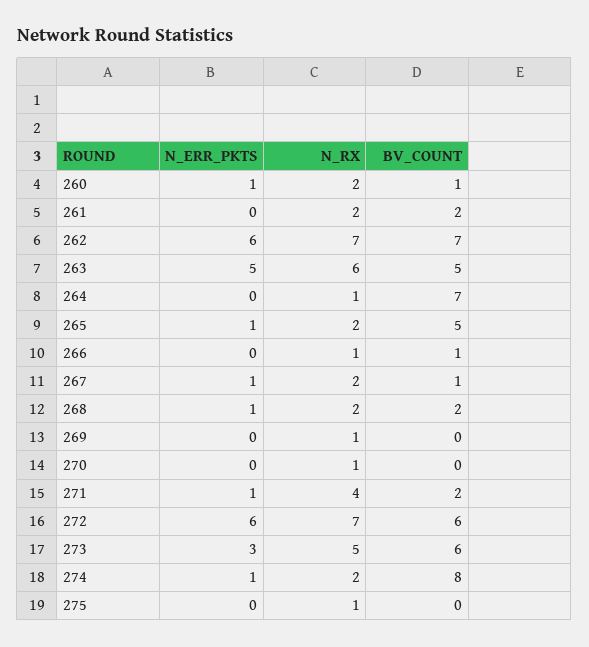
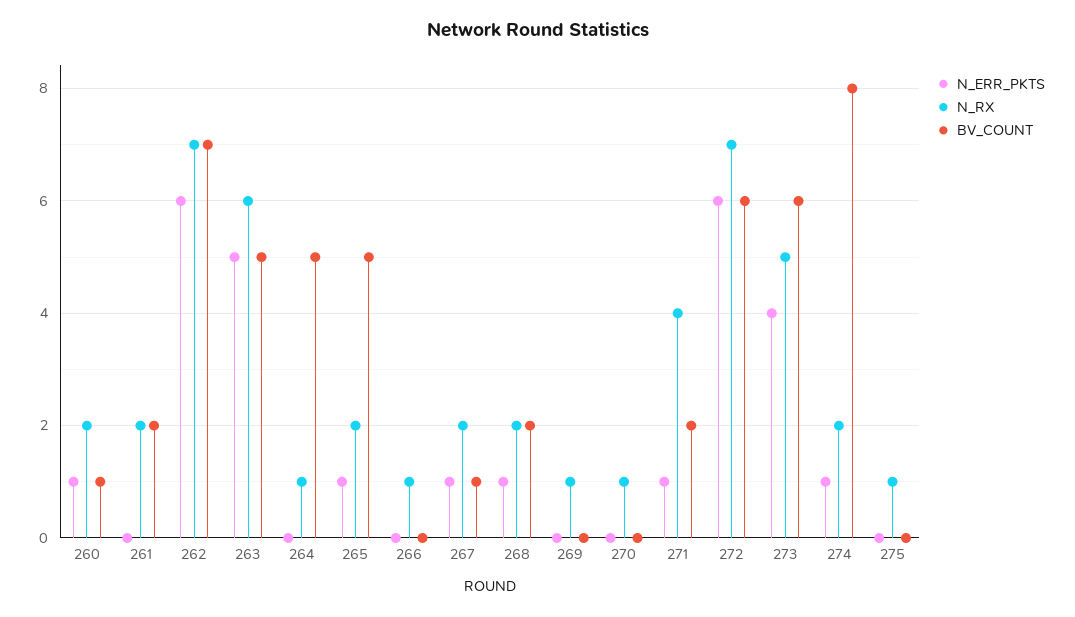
BV_COUNT, 264: 7 -> 5
BV_COUNT, 266: 1 -> 0
N_ERR_PKTS, 273: 3 -> 4

